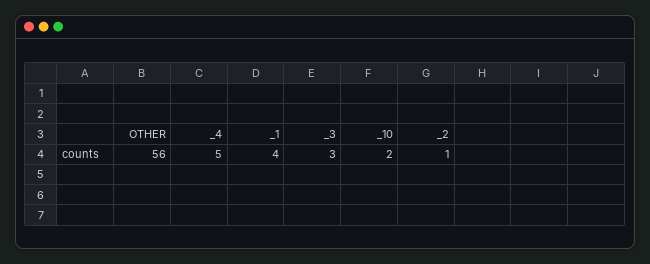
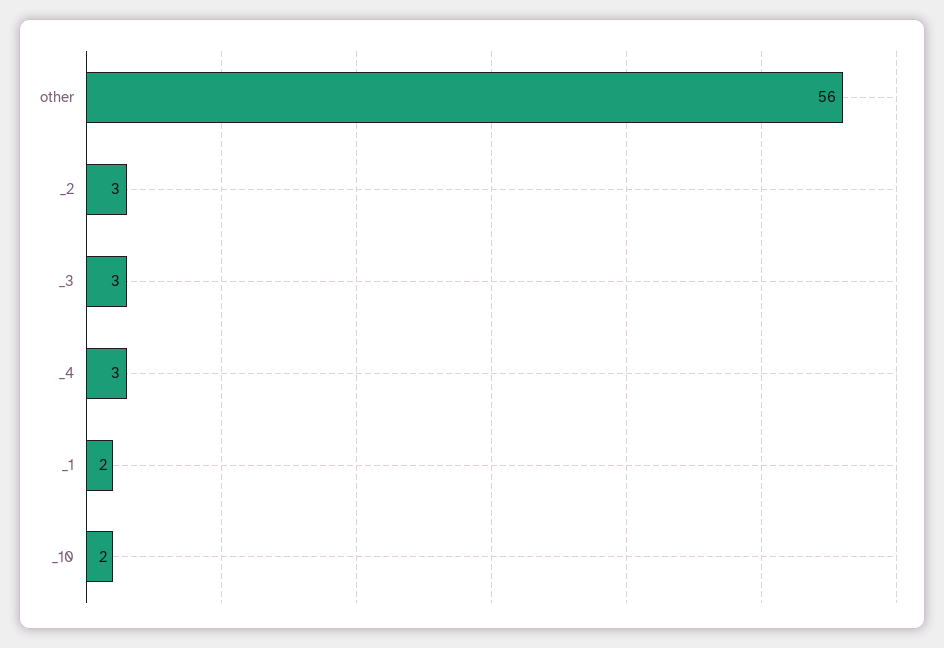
_4: 5 -> 3
_1: 4 -> 2
_2: 1 -> 3

